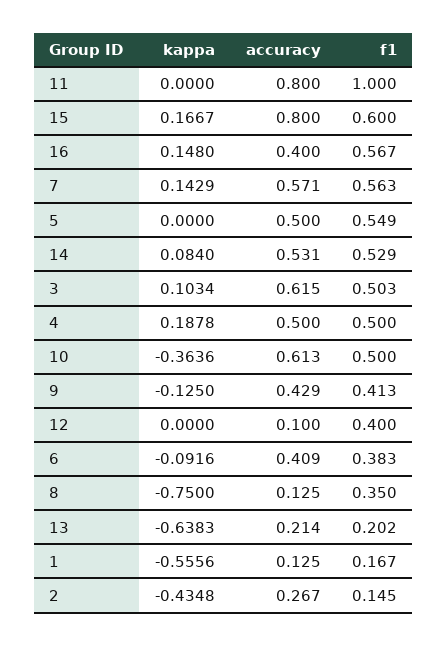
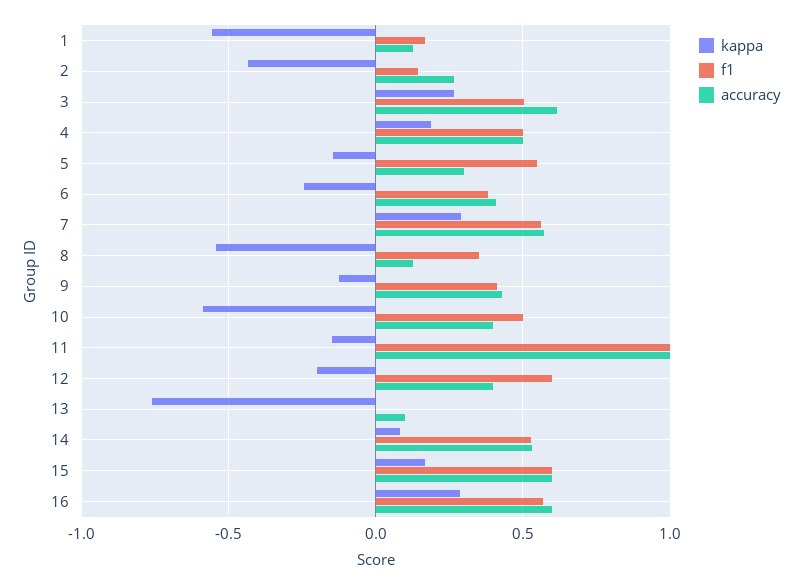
kappa, 11: 0 -> -0.15
accuracy, 11: 0.8 -> 1
accuracy, 15: 0.8 -> 0.6
kappa, 16: 0.148 -> 0.3
accuracy, 16: 0.4 -> 0.6
kappa, 7: 0.1429 -> 0.3
kappa, 5: 0 -> -0.15
accuracy, 5: 0.5 -> 0.3
kappa, 3: 0.1034 -> 0.25
kappa, 10: -0.3636 -> -0.6
accuracy, 10: 0.613 -> 0.4
kappa, 12: 0 -> -0.2
accuracy, 12: 0.1 -> 0.4
f1, 12: 0.4 -> 0.6
kappa, 6: -0.0916 -> -0.25
kappa, 8: -0.75 -> -0.55
kappa, 13: -0.6383 -> -0.75
accuracy, 13: 0.214 -> 0.1
f1, 13: 0.202 -> 0

